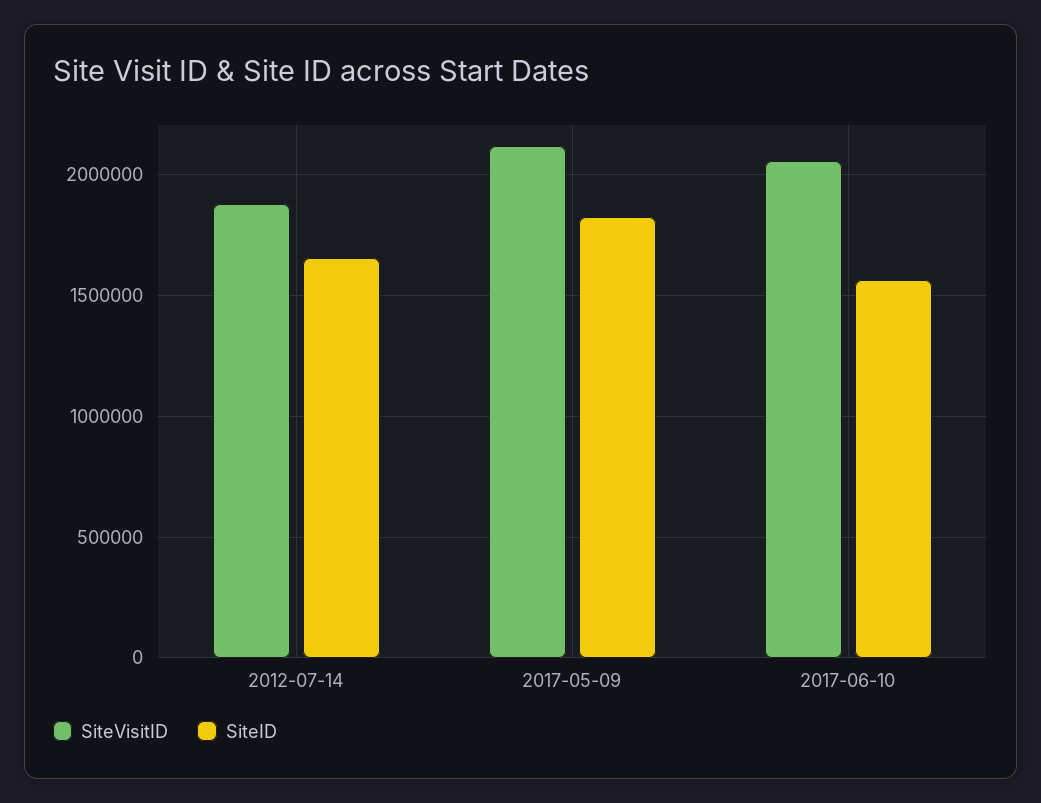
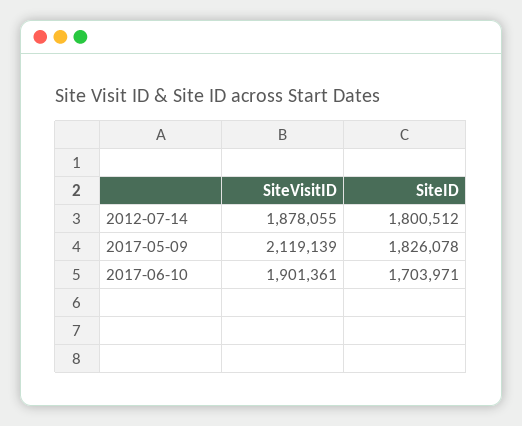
SiteID, 2012-07-14: 1650000 -> 1800512
SiteVisitID, 2017-06-10: 2050000 -> 1901361
SiteID, 2017-06-10: 1550000 -> 1703971

